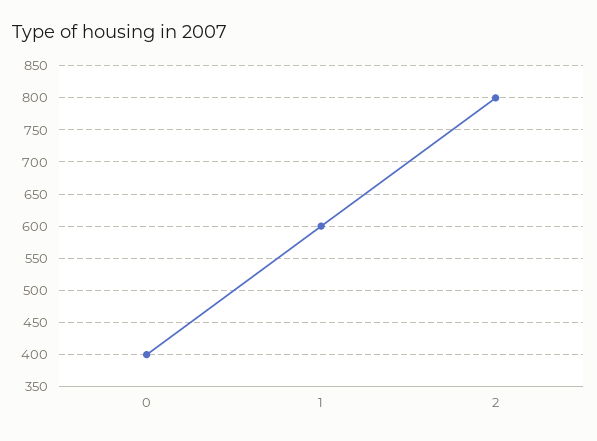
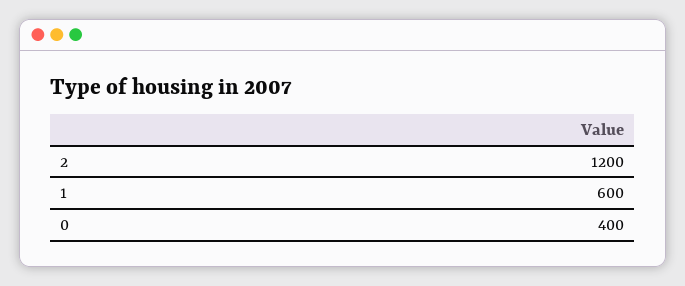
2: 800 -> 1200

